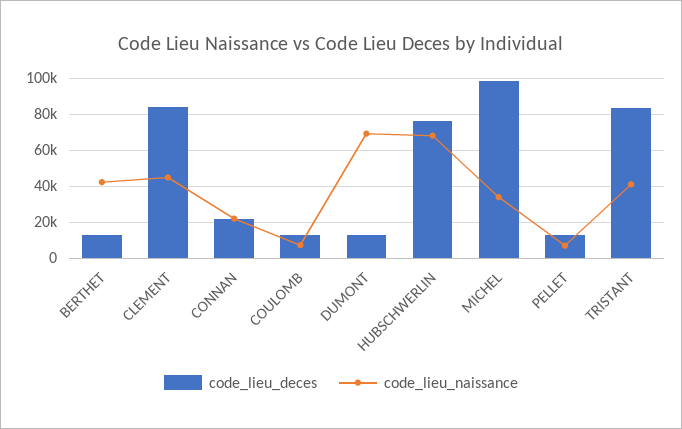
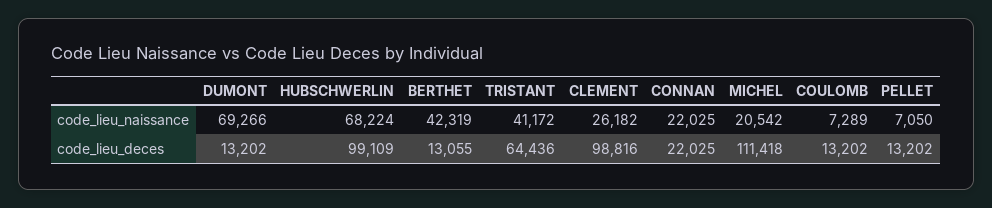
code_lieu_deces, CLEMENT: 85000 -> 98816
code_lieu_naissance, CLEMENT: 45000 -> 26182
code_lieu_deces, HUBSCHWERLIN: 75000 -> 99109
code_lieu_deces, MICHEL: 100000 -> 111418
code_lieu_naissance, MICHEL: 35000 -> 20542
code_lieu_deces, TRISTANT: 85000 -> 64436

